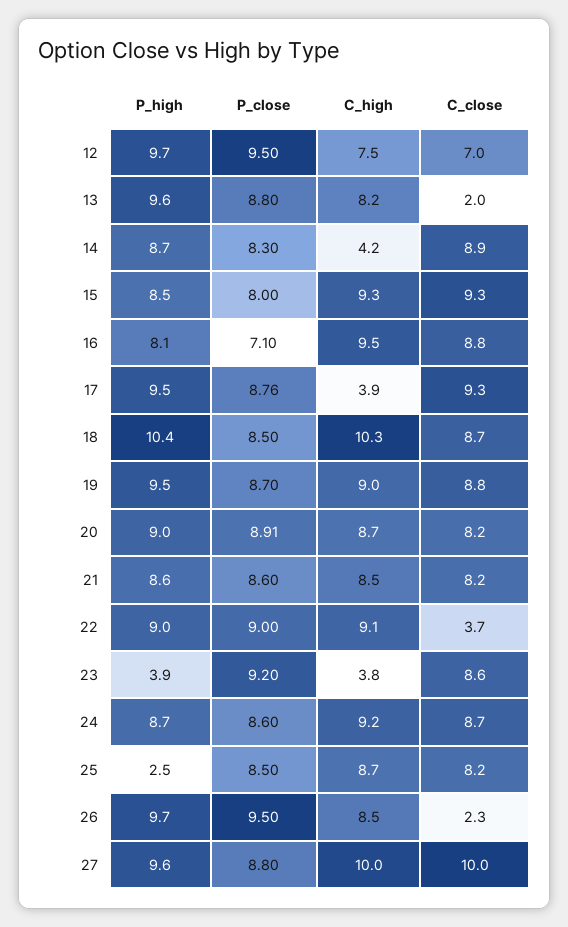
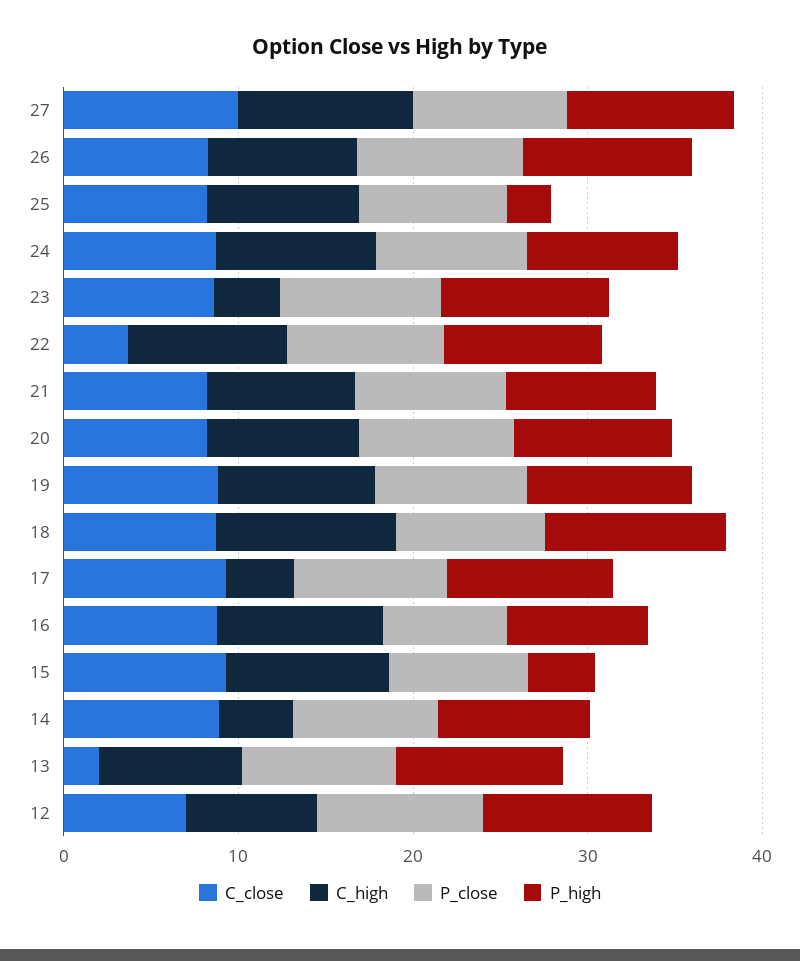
P_high, 15: 8.5 -> 4
P_high, 23: 3.9 -> 10
C_close, 26: 2.3 -> 8

